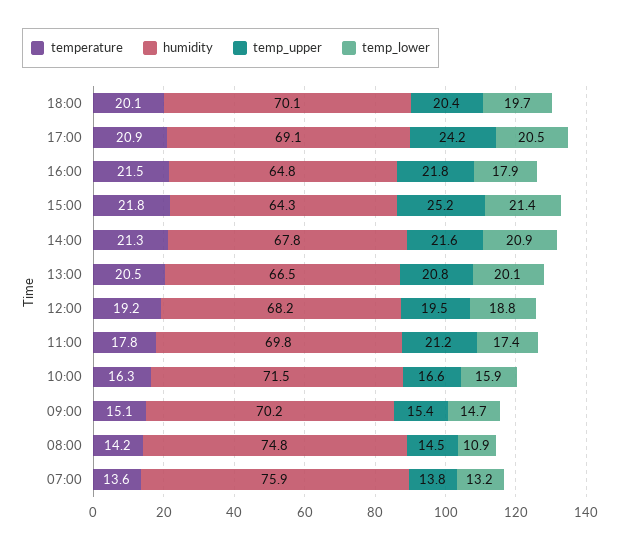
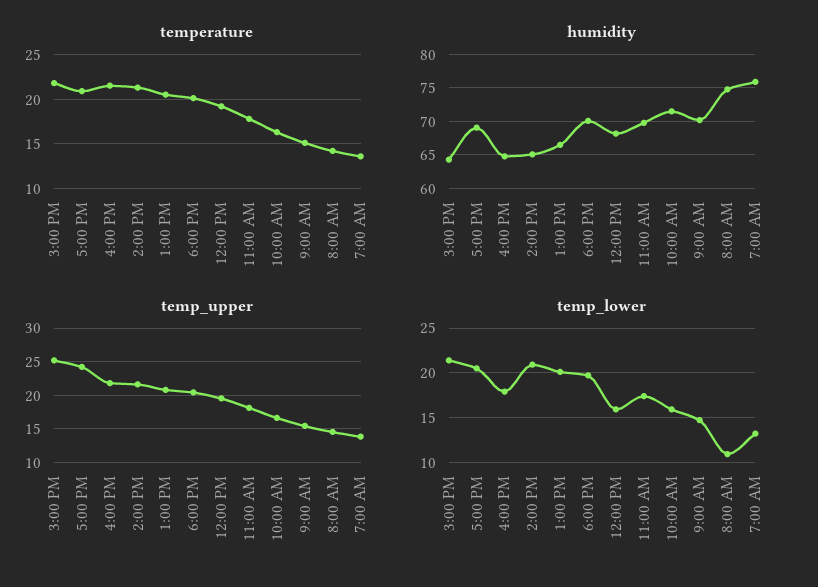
humidity, 14:00: 67.8 -> 65
temp_lower, 12:00: 18.8 -> 16
temp_upper, 11:00: 21.2 -> 18

